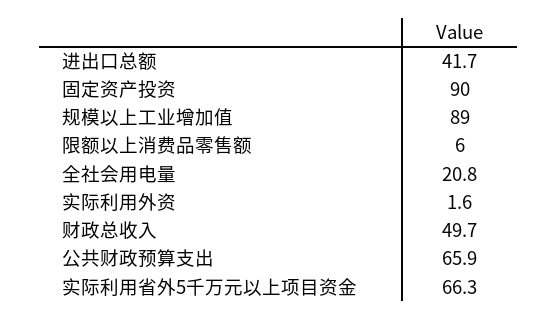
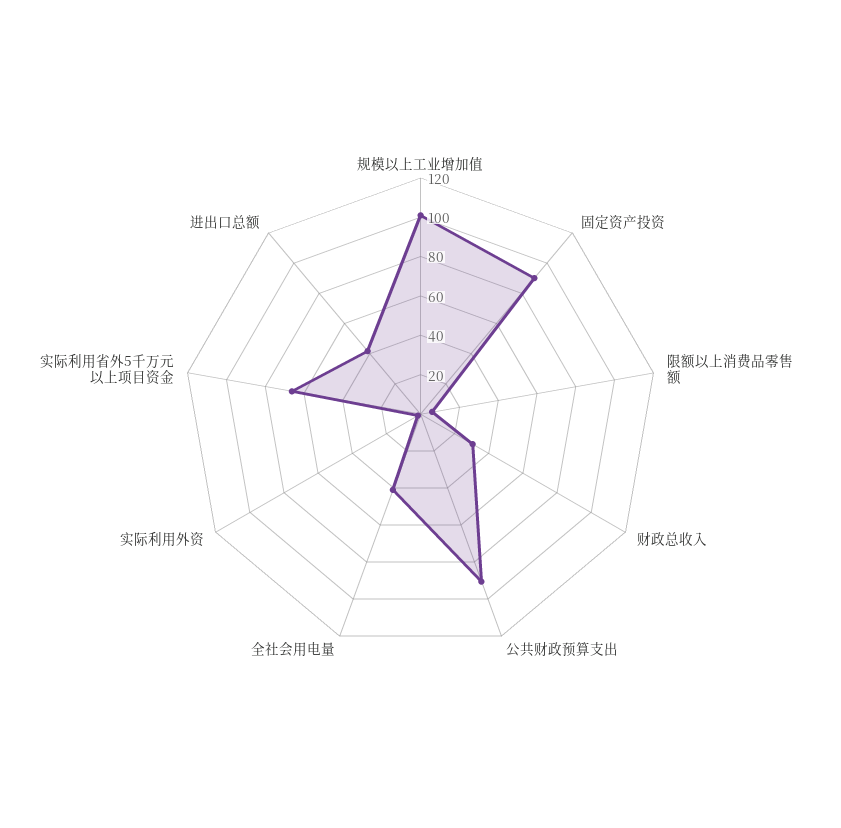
规模以上工业增加值: 89 -> 100
全社会用电量: 20.8 -> 40
财政总收入: 49.7 -> 30
公共财政预算支出: 65.9 -> 90

